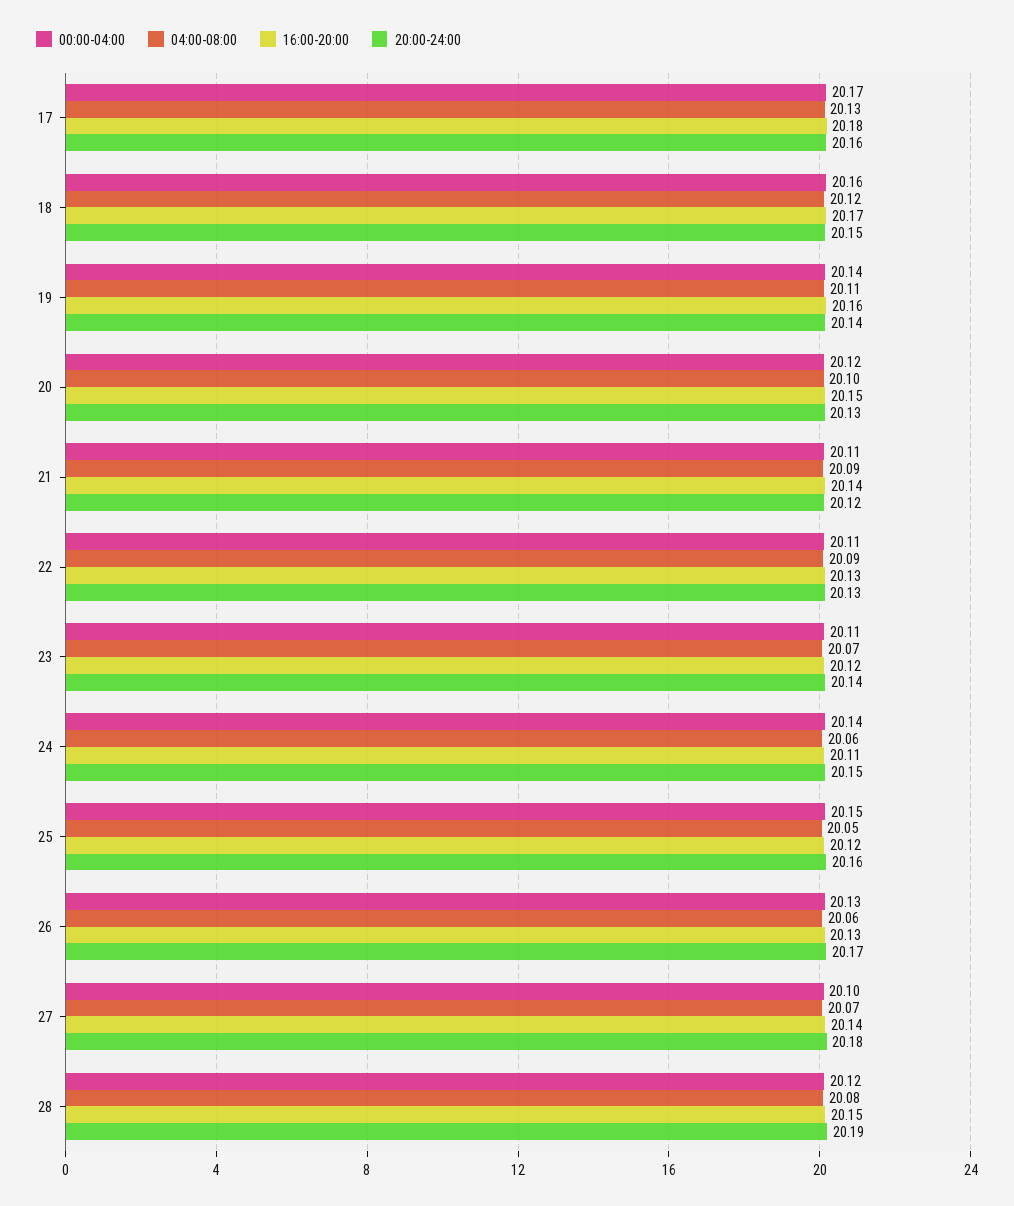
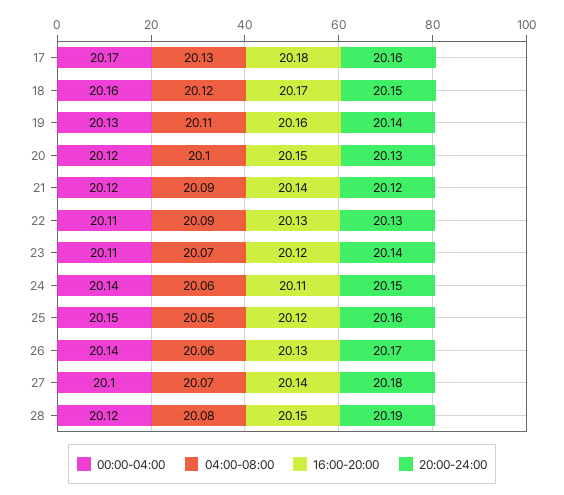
00:00-04:00, 19: 20.14 -> 20.13
00:00-04:00, 21: 20.11 -> 20.12
00:00-04:00, 26: 20.13 -> 20.14

